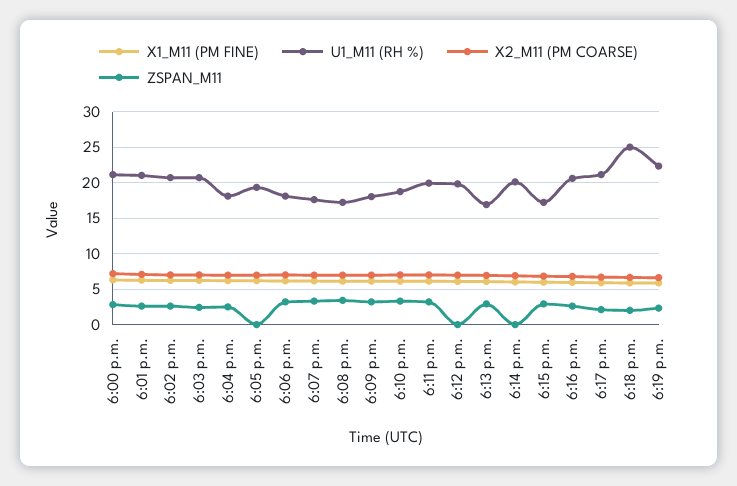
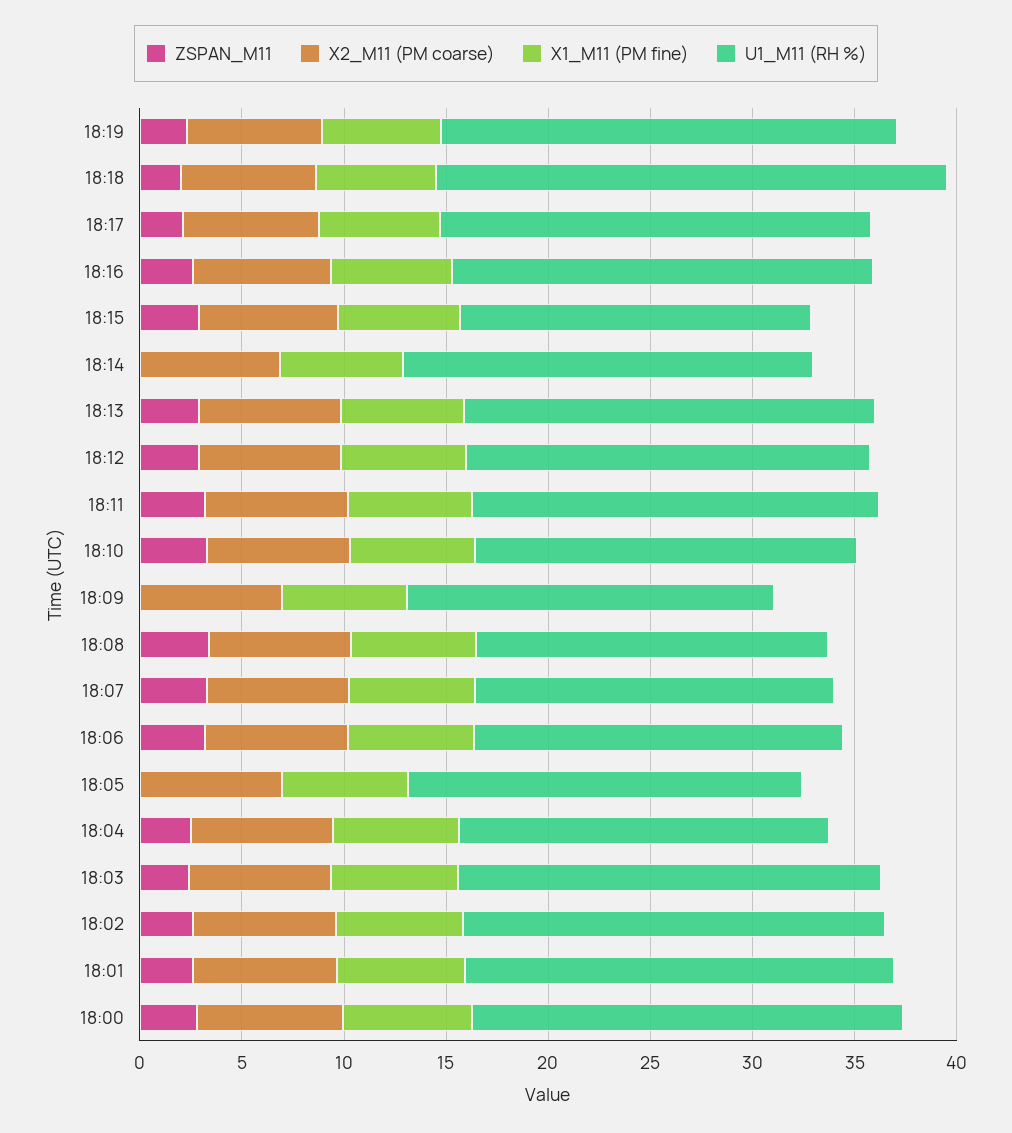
ZSPAN_M11, 6:09 p.m.: 3 -> 0
ZSPAN_M11, 6:12 p.m.: 0 -> 3
U1_M11 (RH %), 6:13 p.m.: 17 -> 20

